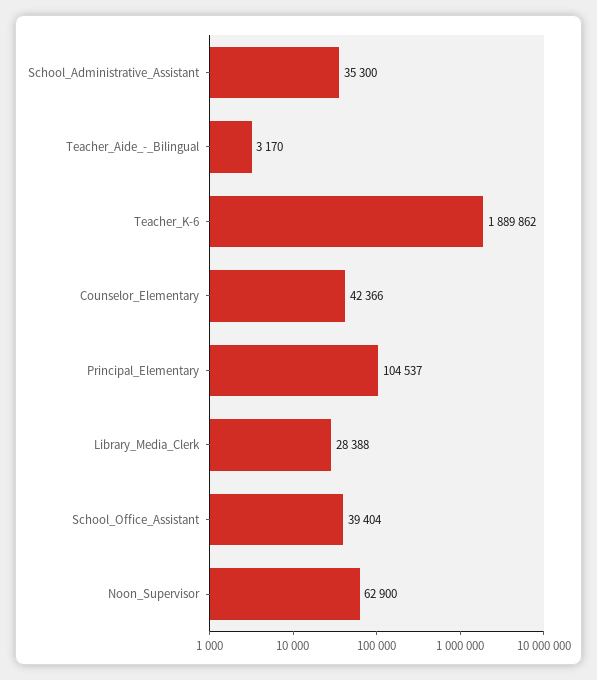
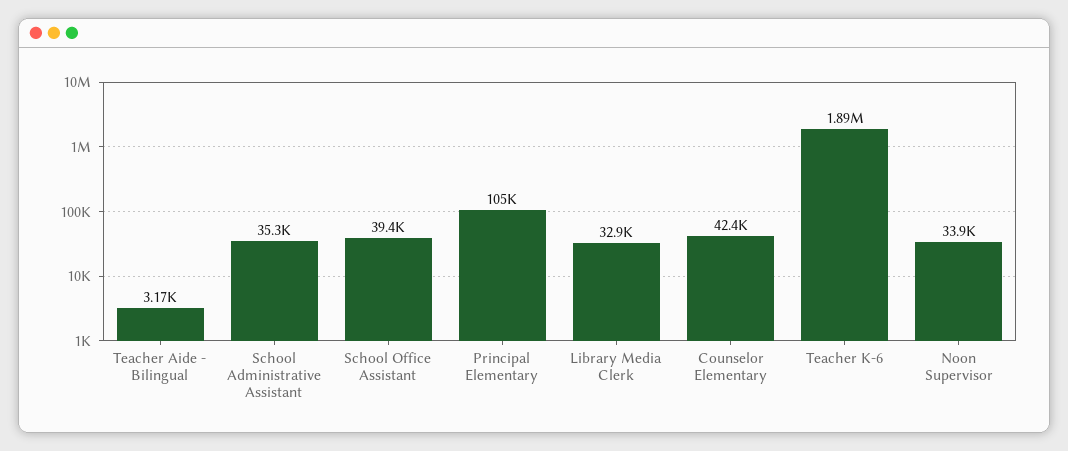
Library_Media_Clerk: 28388 -> 32900
Noon_Supervisor: 62900 -> 33900

